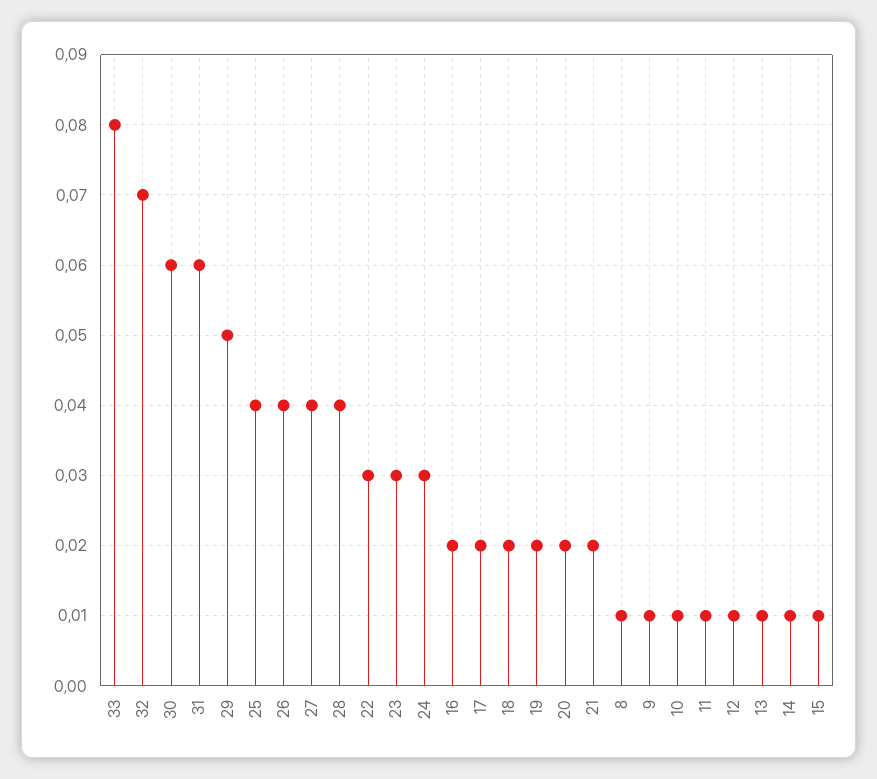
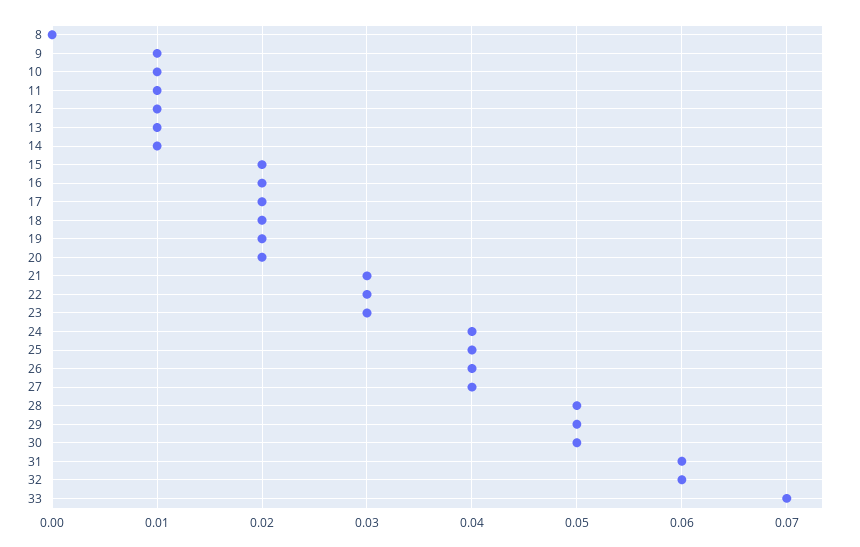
33: 0.08 -> 0.07
32: 0.07 -> 0.06
30: 0.06 -> 0.05
28: 0.04 -> 0.05
24: 0.03 -> 0.04
21: 0.02 -> 0.03
8: 0.01 -> 0
15: 0.01 -> 0.02

